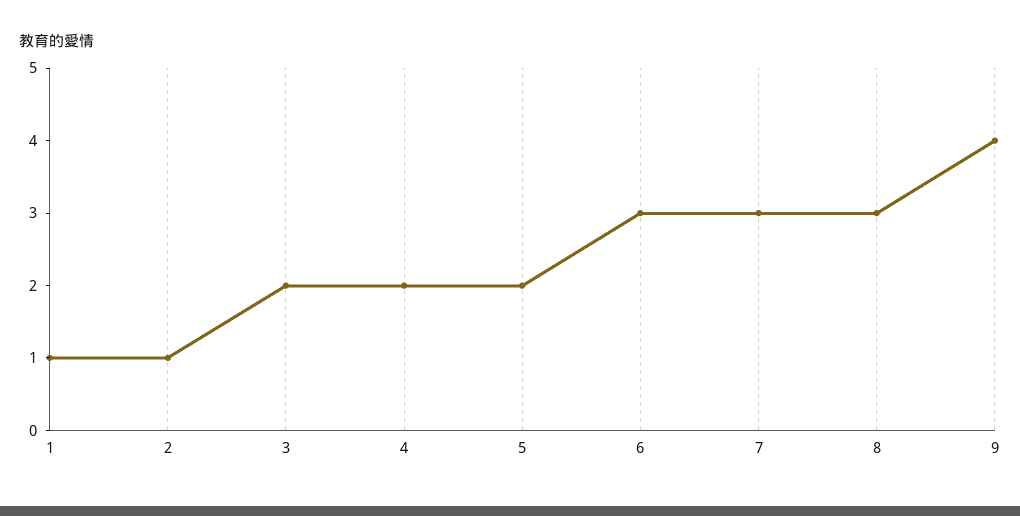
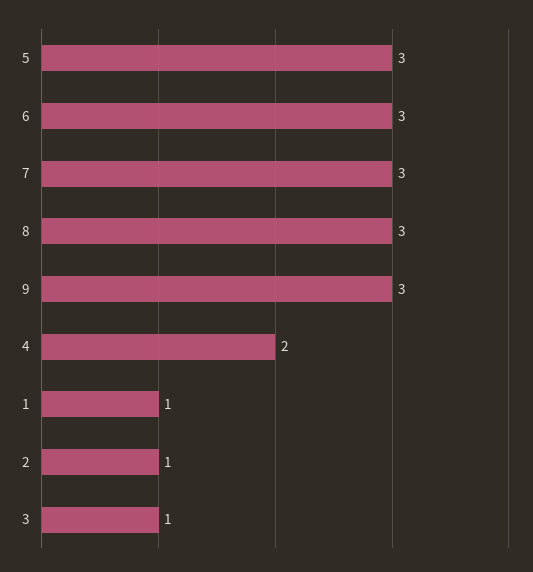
3: 2 -> 1
5: 2 -> 3
9: 4 -> 3

